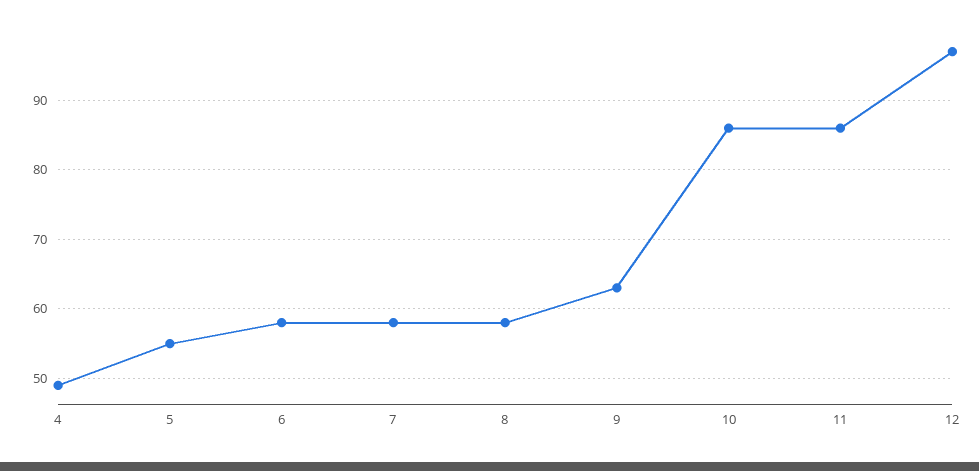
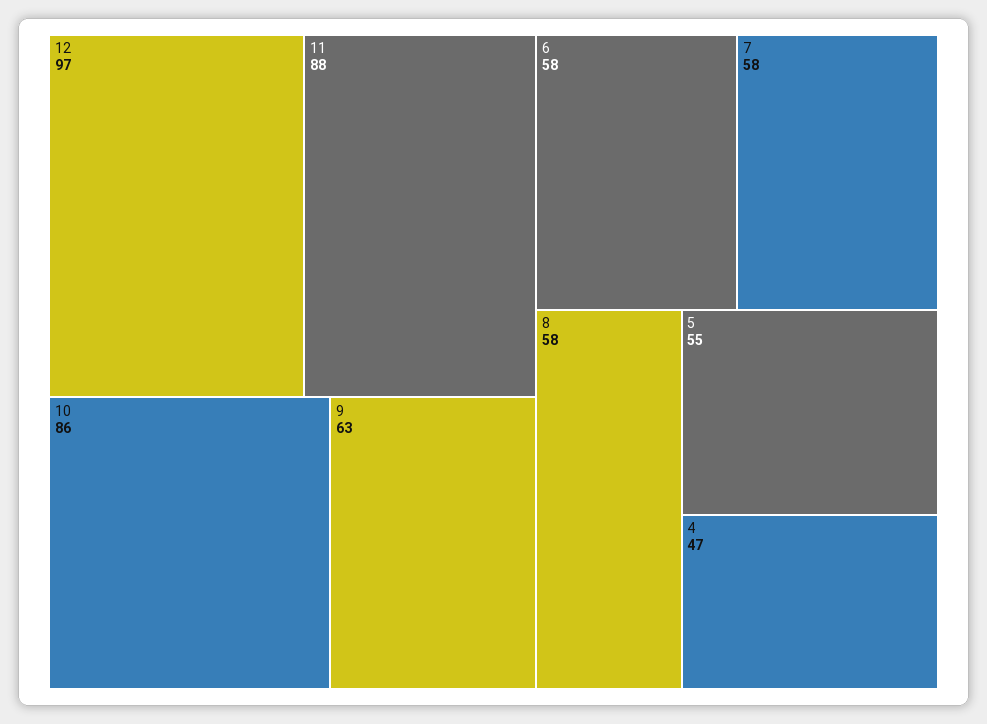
4: 49 -> 47
11: 86 -> 88

